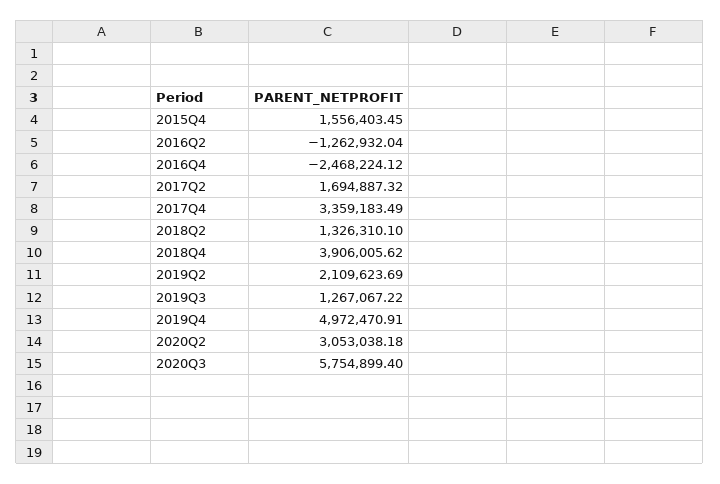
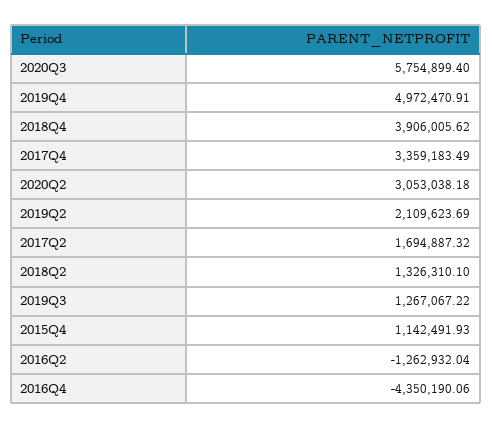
2015Q4: 1556403.45 -> 1142491.93
2016Q4: -2468224.12 -> -4350190.06

